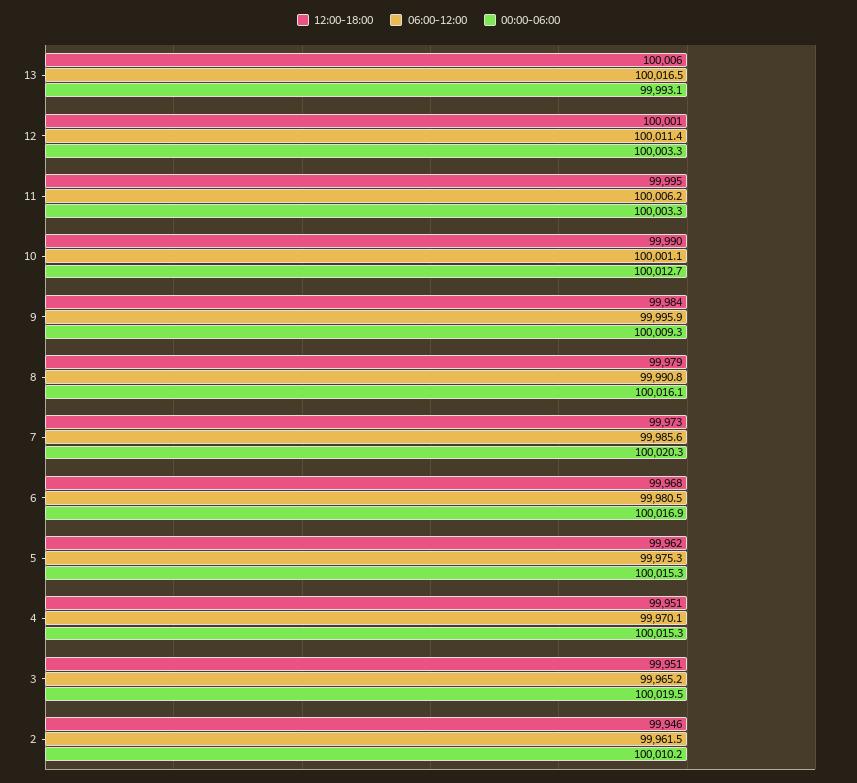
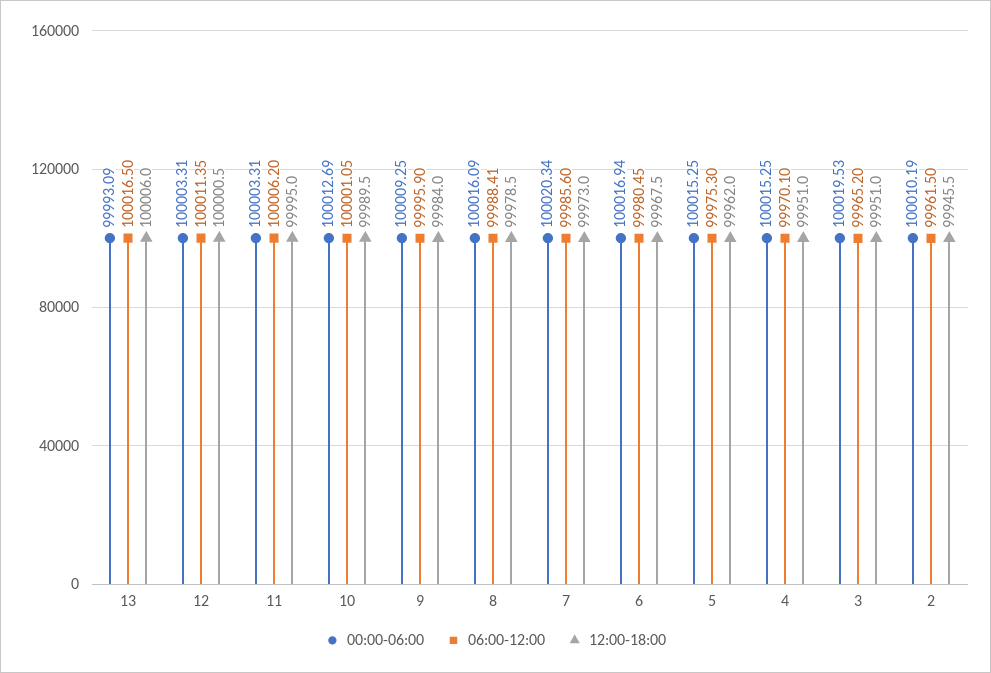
06:00-12:00, 8: 99990.8 -> 99988.41

